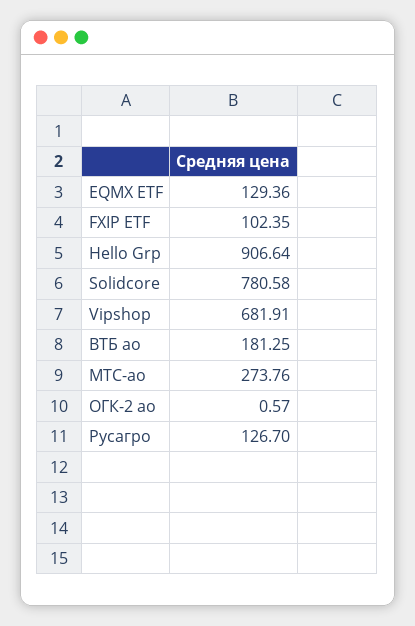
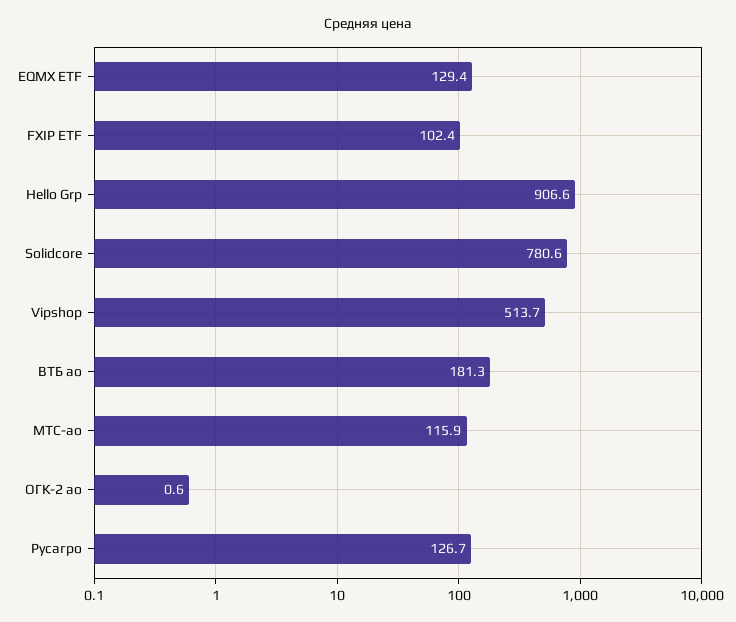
Vipshop: 681.91 -> 513.7
МТС-ао: 273.76 -> 115.9

